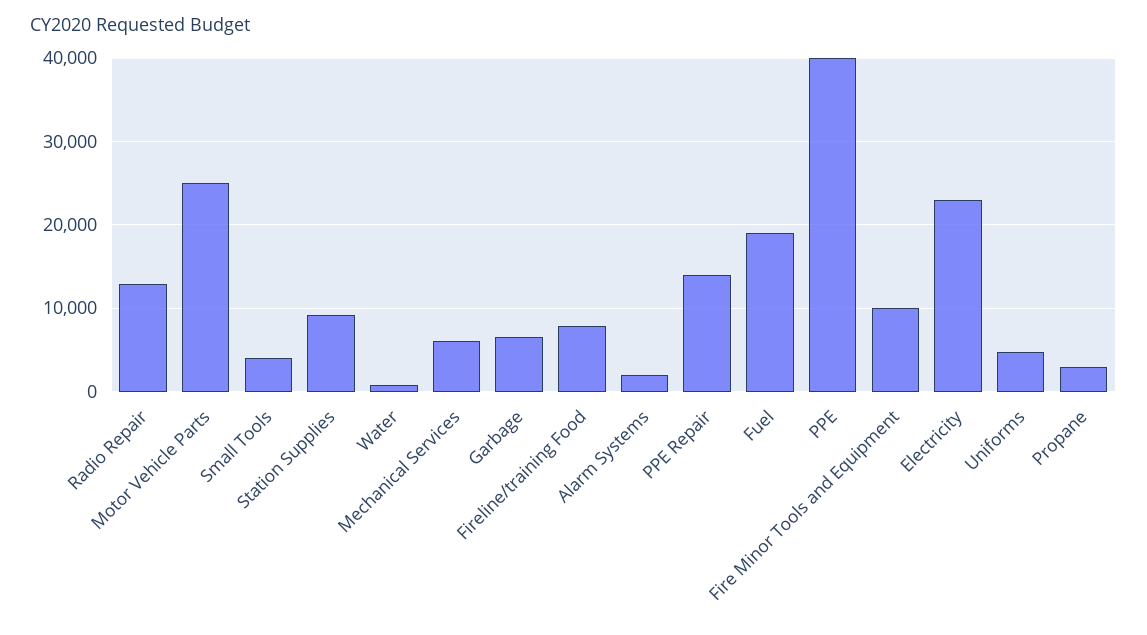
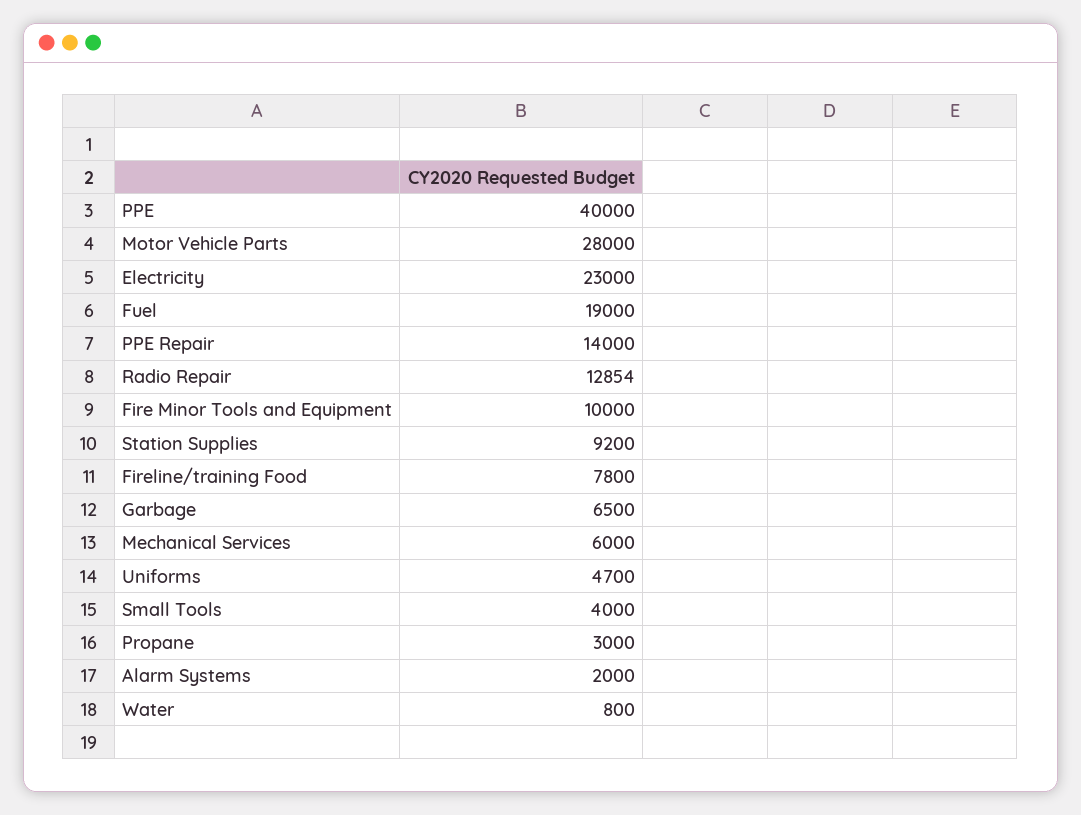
Motor Vehicle Parts: 25000 -> 28000

